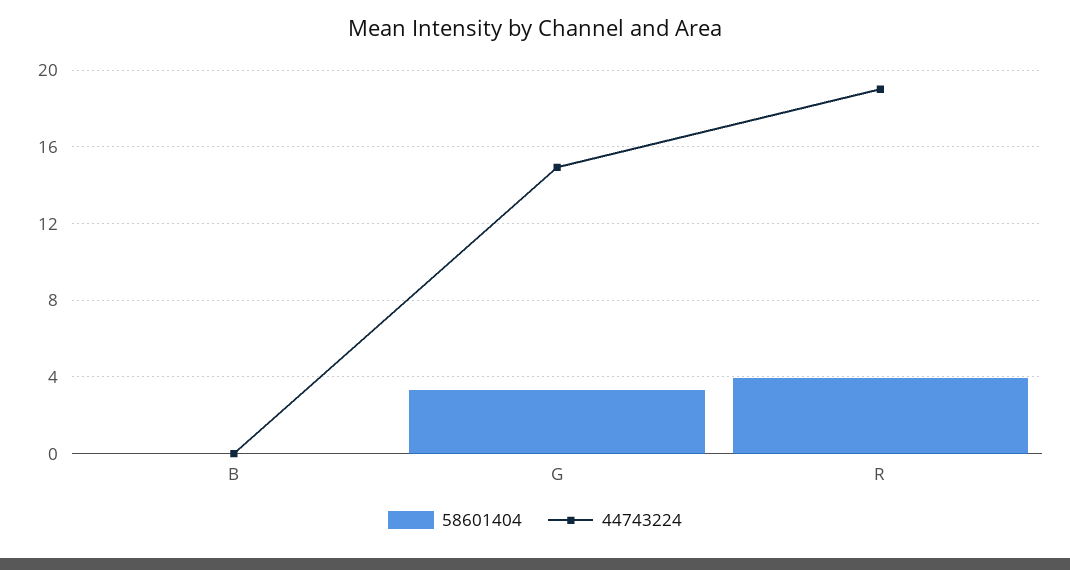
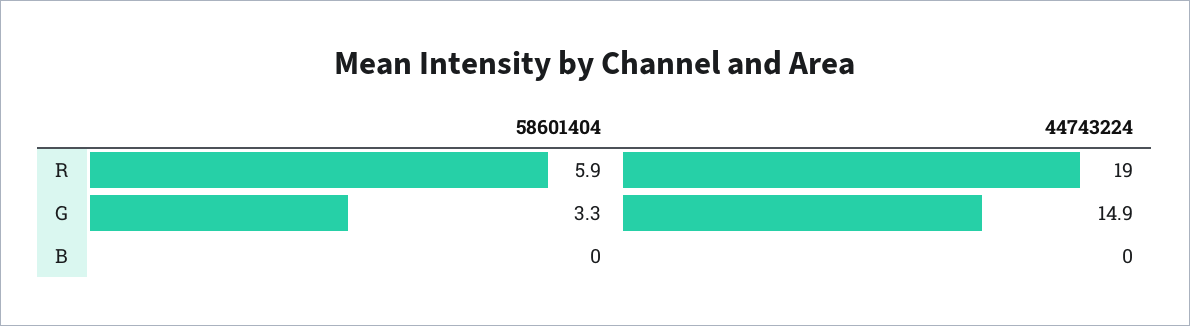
58601404, R: 4 -> 5.9

